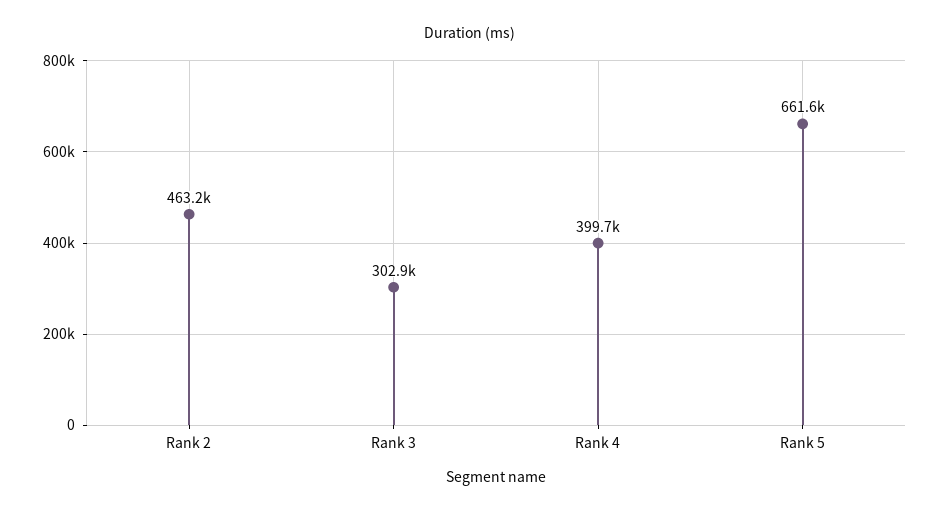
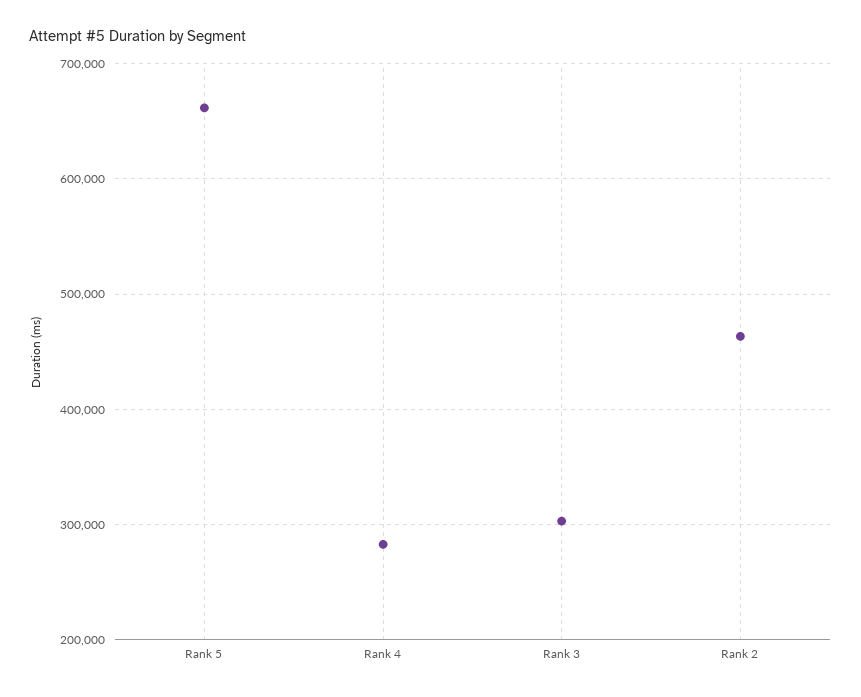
Rank 4: 399700 -> 280000

